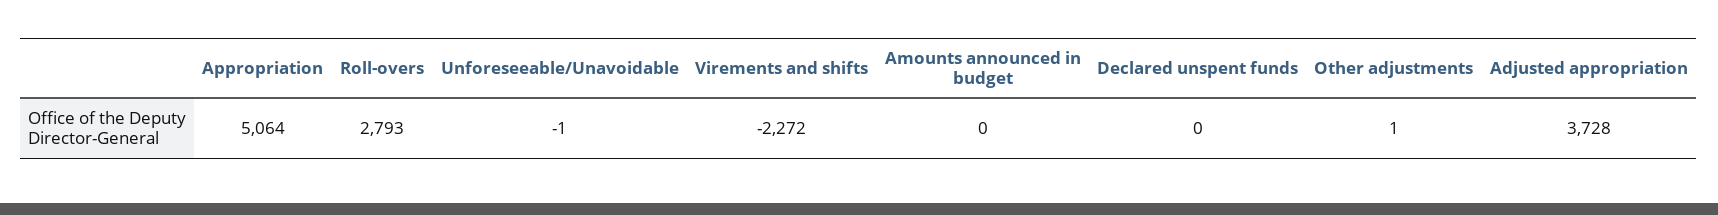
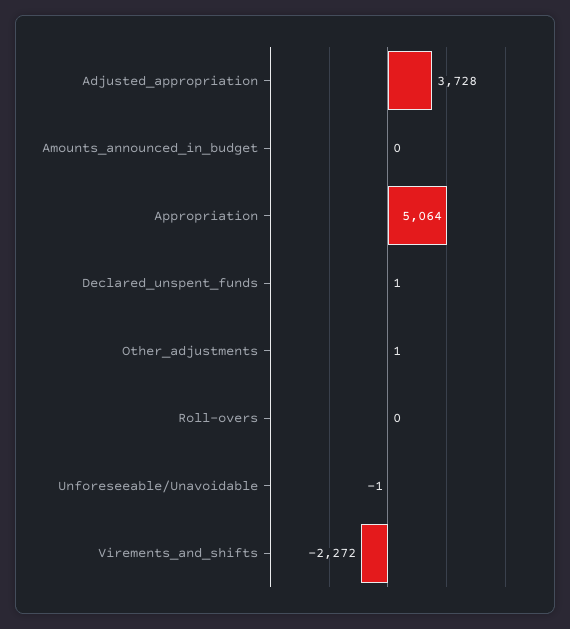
Roll-overs: 2793 -> 0
Declared unspent funds: 0 -> 1

